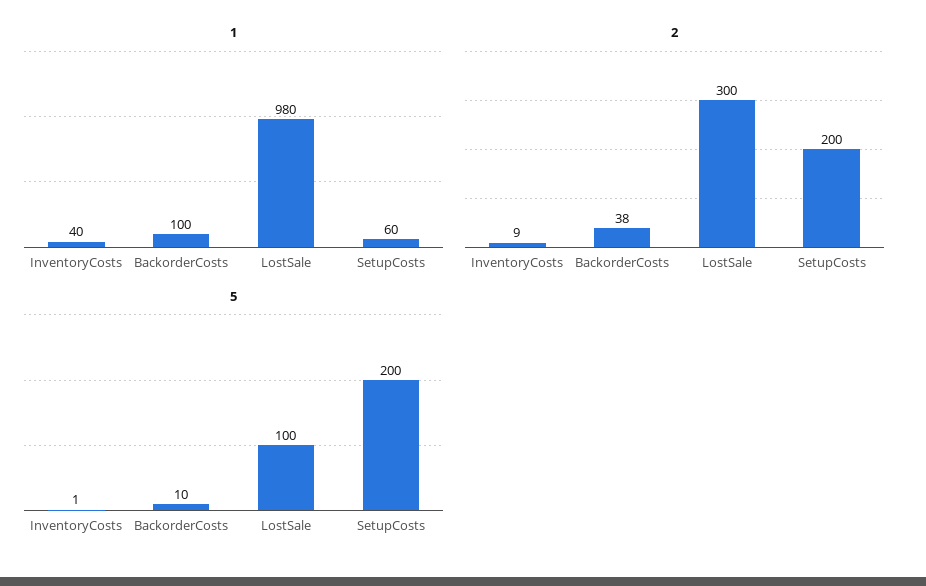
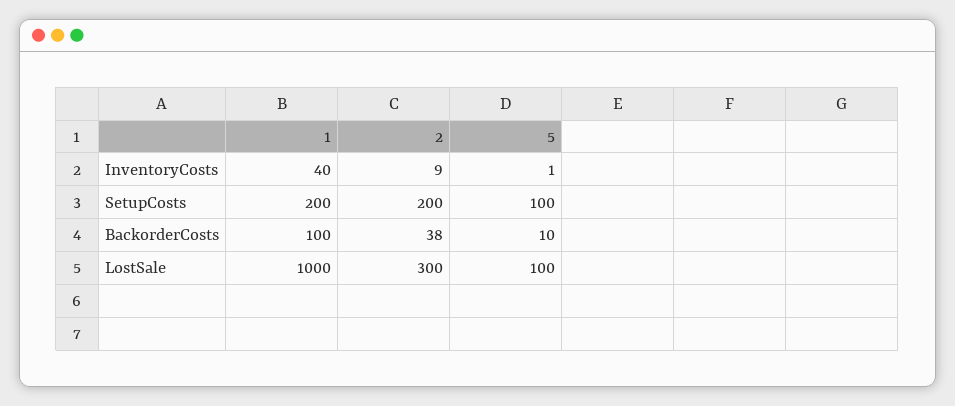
1, LostSale: 980 -> 1000
1, SetupCosts: 60 -> 200
5, SetupCosts: 200 -> 100

